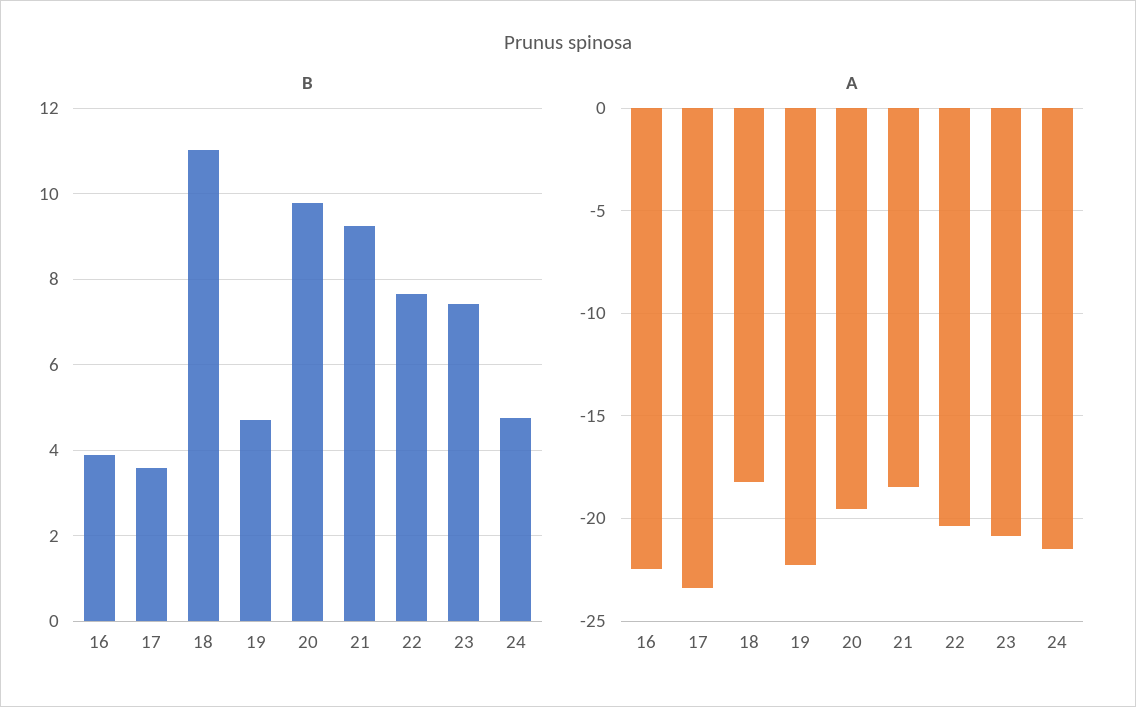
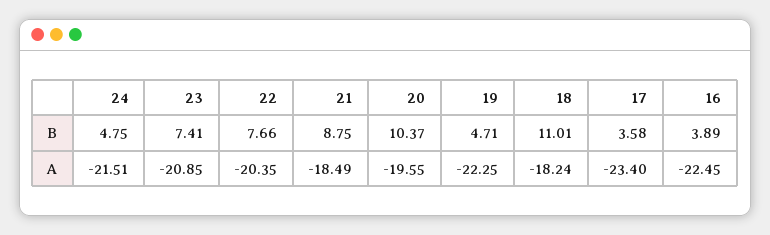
B, 20: 9.8 -> 10.37
B, 21: 9.2 -> 8.75

